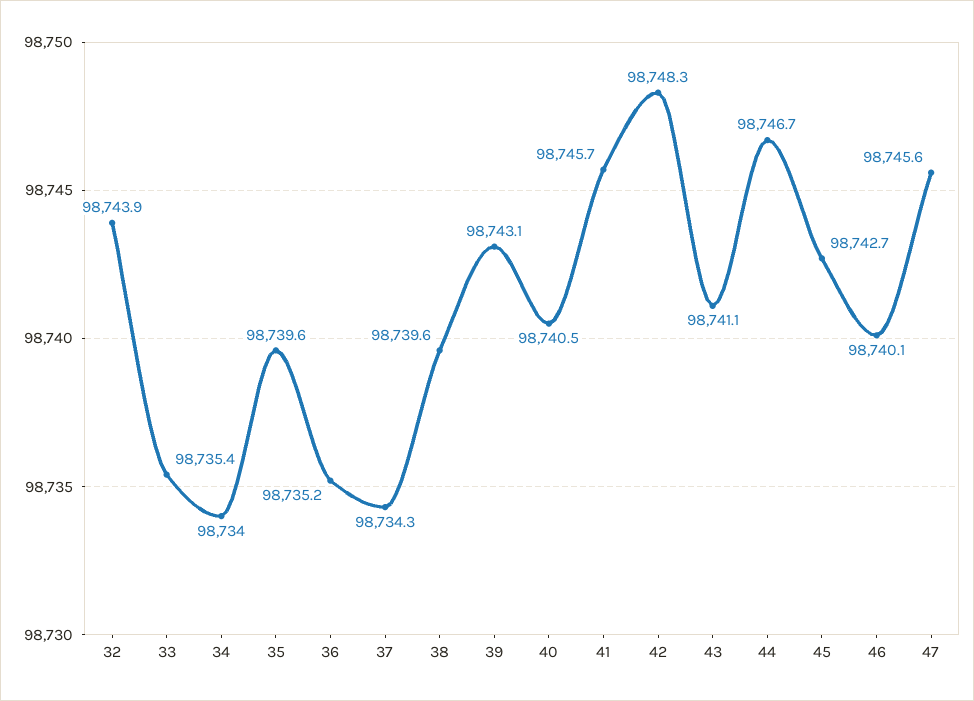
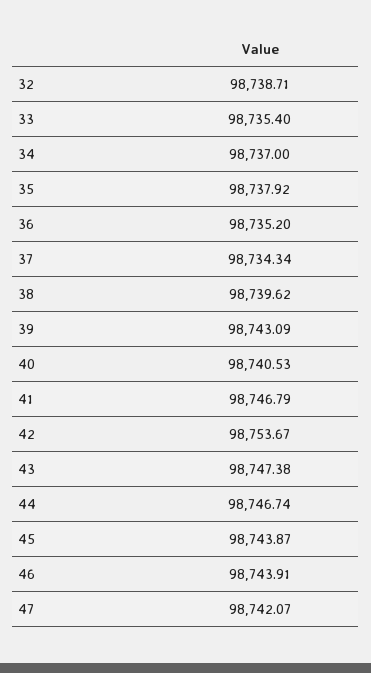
32: 98743.9 -> 98738.71
34: 98734 -> 98737
35: 98739.6 -> 98737.92
41: 98745.7 -> 98746.79
42: 98748.3 -> 98753.67
43: 98741.1 -> 98747.38
45: 98742.7 -> 98743.87
46: 98740.1 -> 98743.91
47: 98745.6 -> 98742.07

